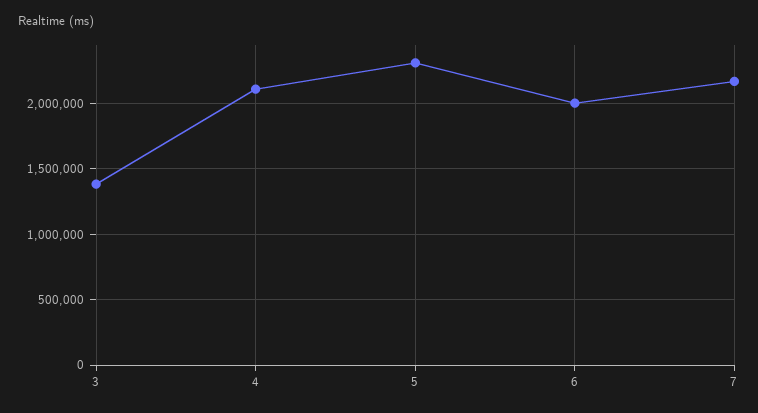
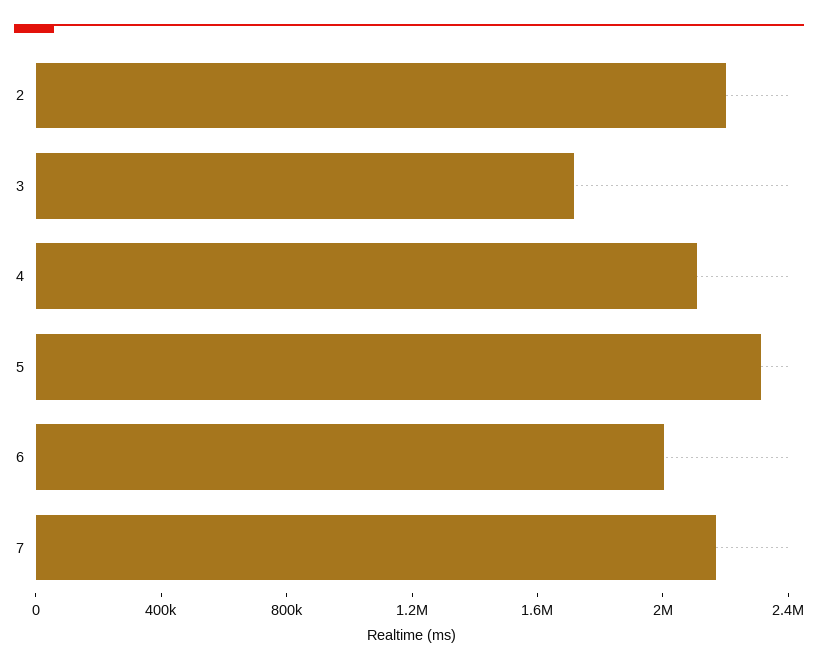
3: 1400000 -> 1700000
2: none -> 2200000

